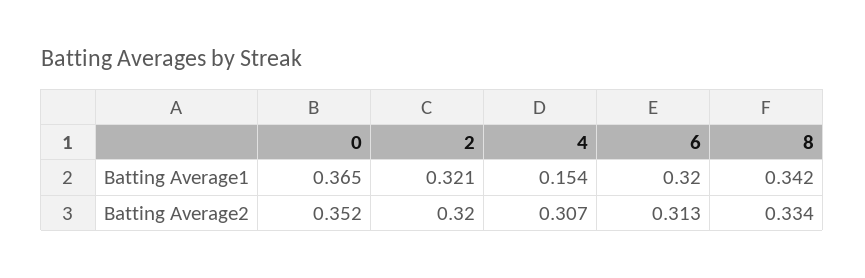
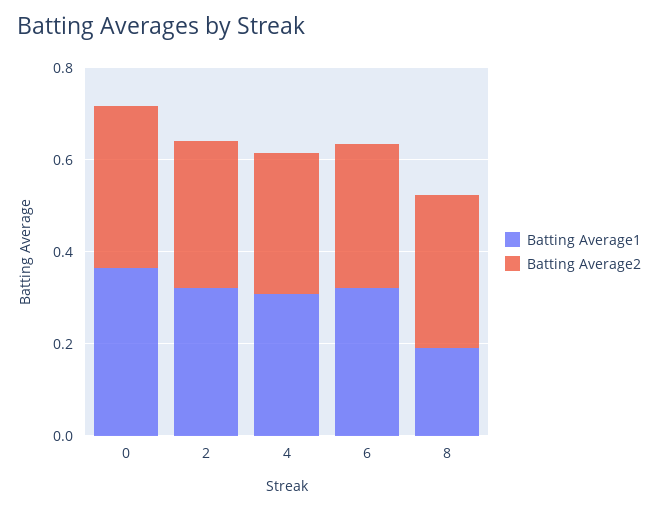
Batting Average1, 4: 0.154 -> 0.3
Batting Average1, 8: 0.342 -> 0.2

